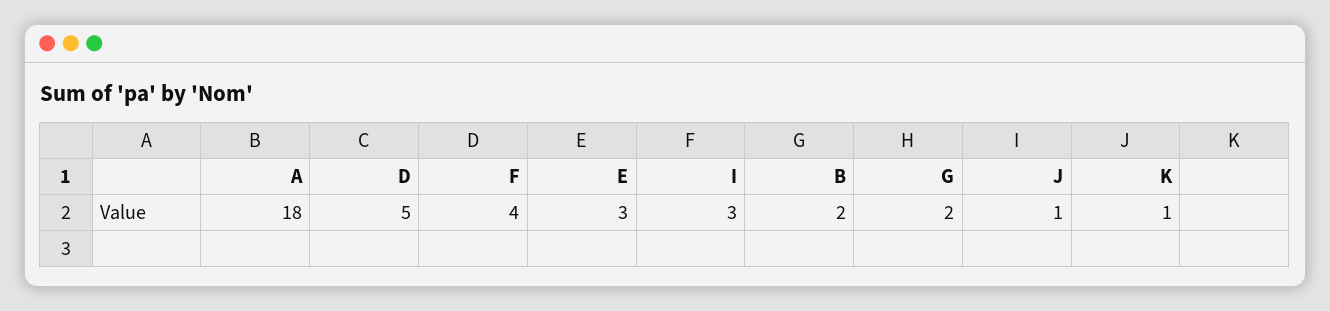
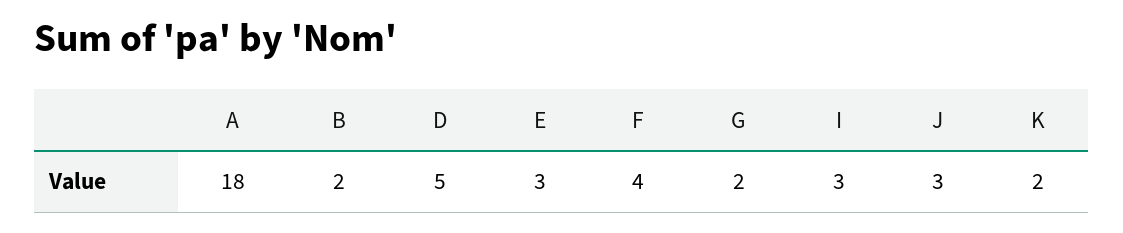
J: 1 -> 3
K: 1 -> 2

